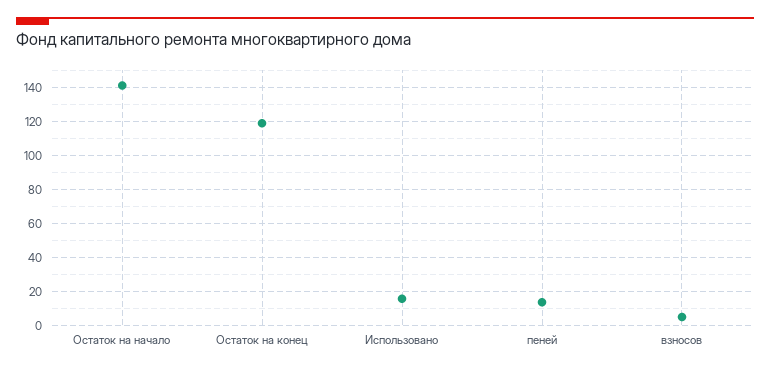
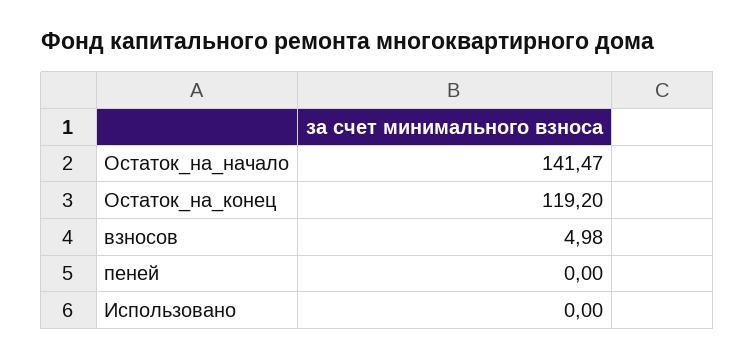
Использовано: 15 -> 0
пеней: 15 -> 0

